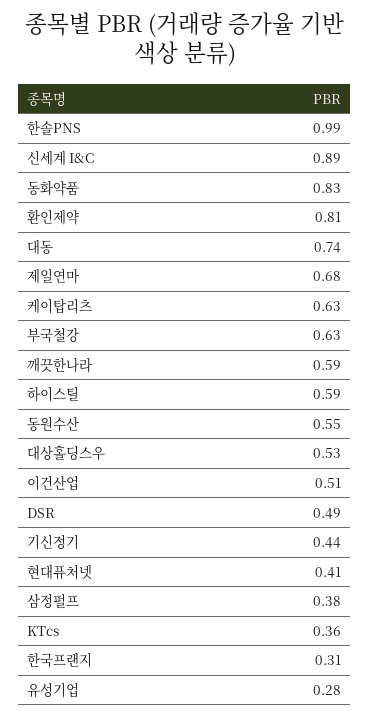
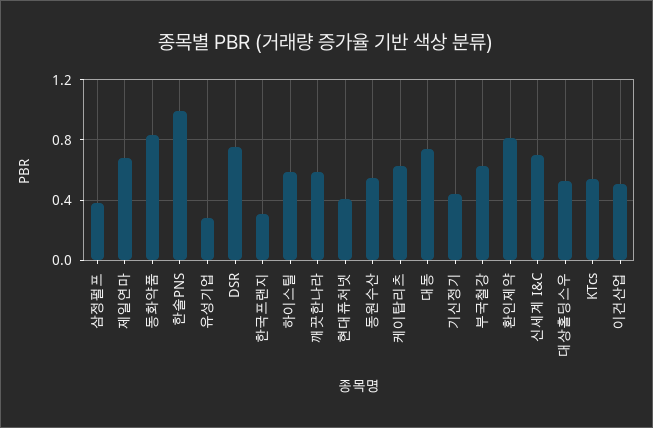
신세계 I&C: 0.89 -> 0.7
DSR: 0.49 -> 0.75
KTcs: 0.36 -> 0.55

